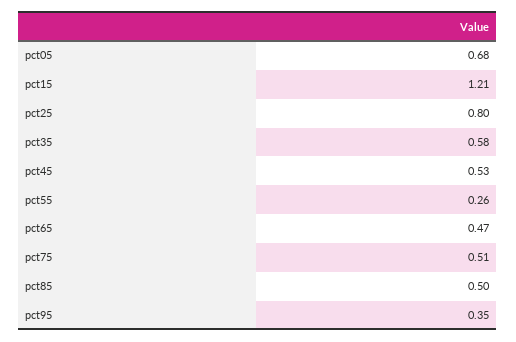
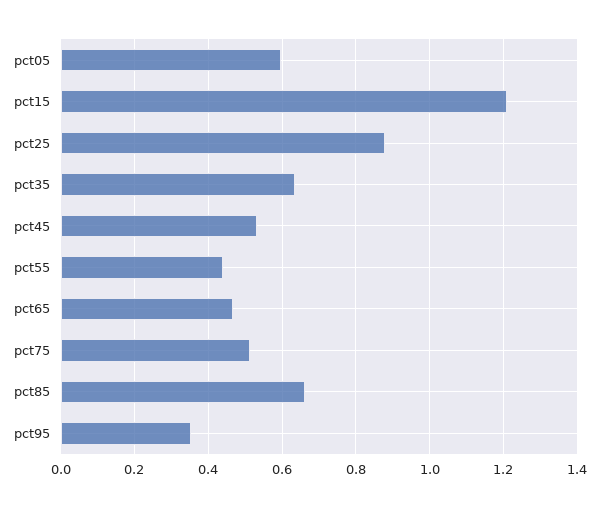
pct05: 0.68 -> 0.6
pct25: 0.8 -> 0.88
pct35: 0.58 -> 0.64
pct55: 0.26 -> 0.44
pct85: 0.5 -> 0.66

